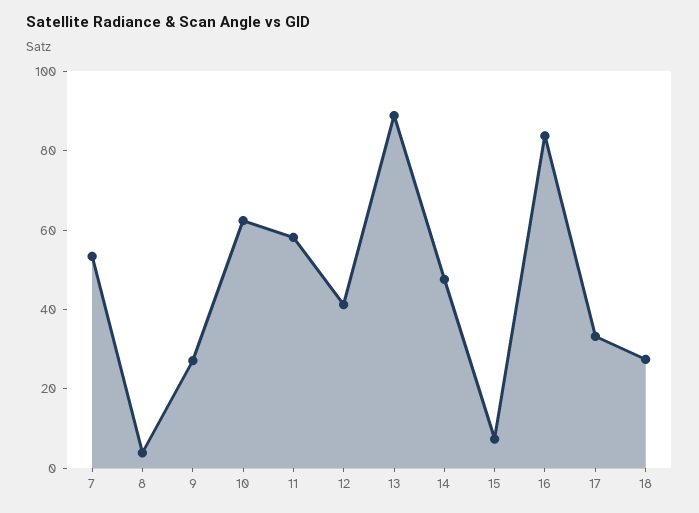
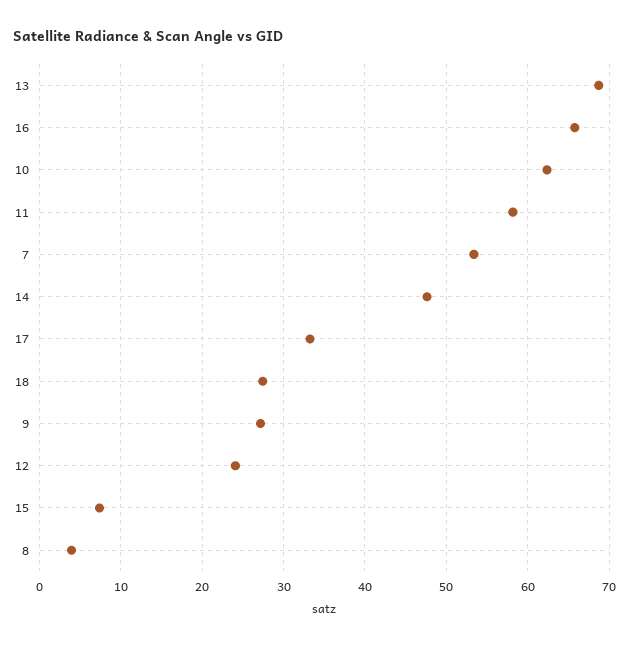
12: 40 -> 24
13: 90 -> 69
16: 85 -> 66

